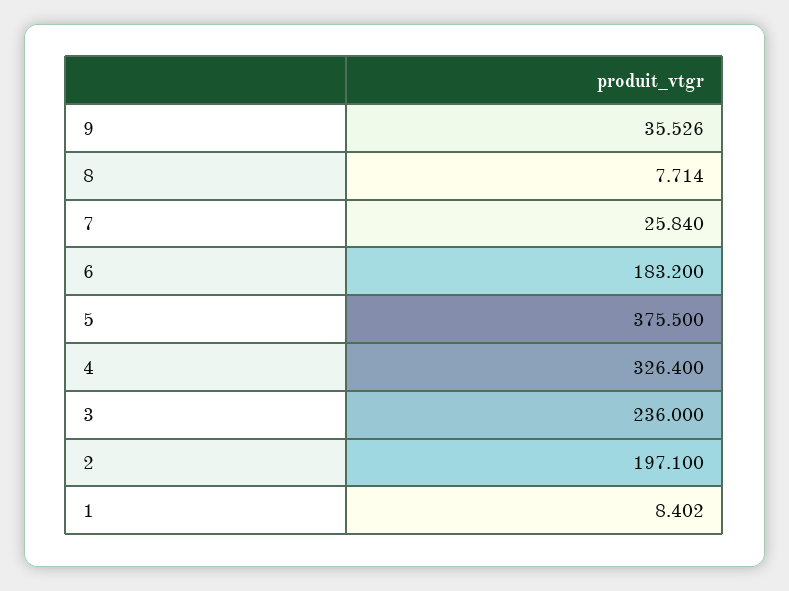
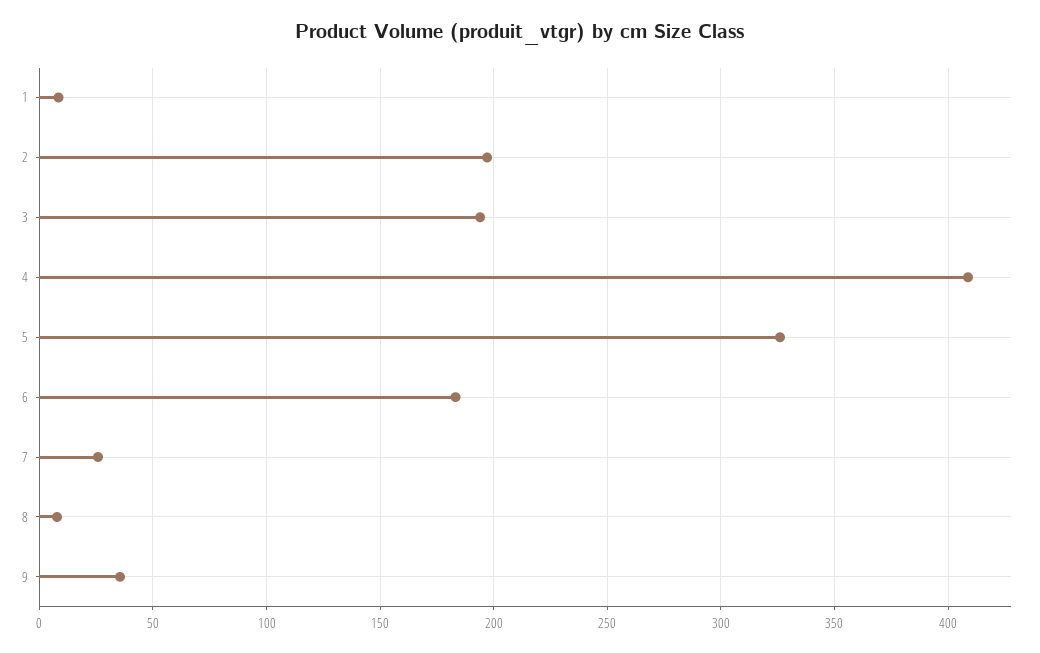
5: 375.5 -> 325
4: 326.4 -> 410
3: 236 -> 195

